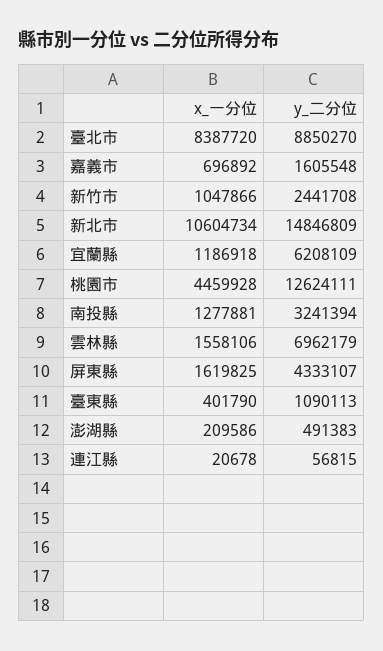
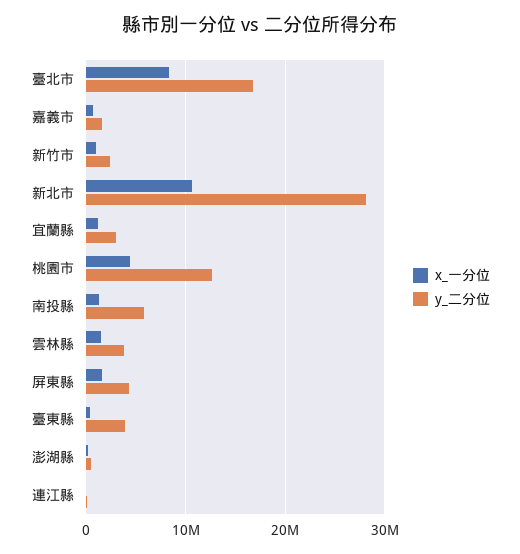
y_二分位, 臺北市: 8850270 -> 17000000
y_二分位, 新北市: 14846809 -> 28000000
y_二分位, 宜蘭縣: 6208109 -> 3000000
y_二分位, 南投縣: 3241394 -> 6000000
y_二分位, 雲林縣: 6962179 -> 4000000
y_二分位, 臺東縣: 1090113 -> 4000000

